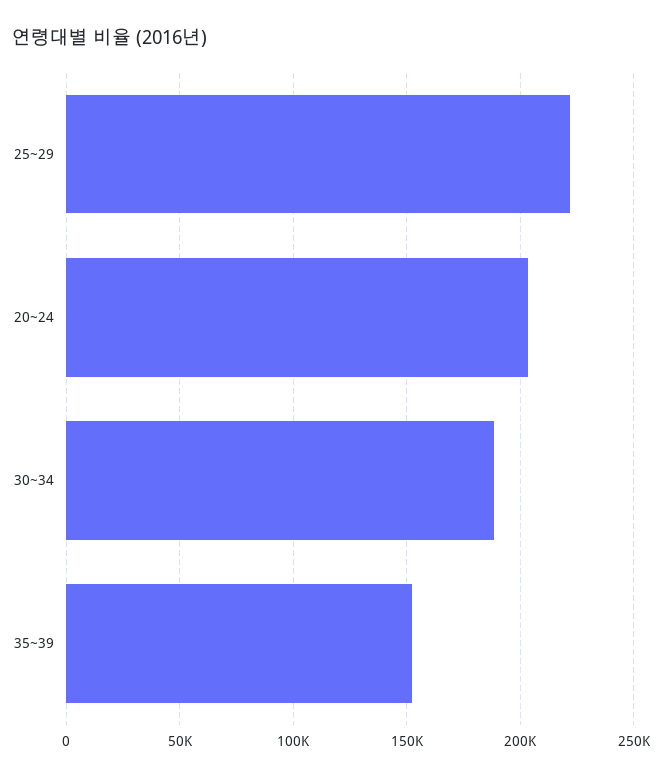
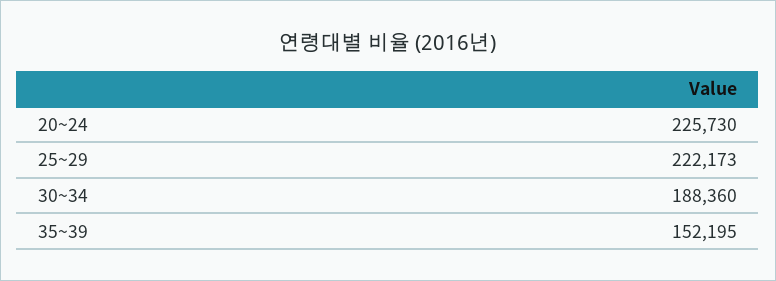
20~24: 205000 -> 225730

